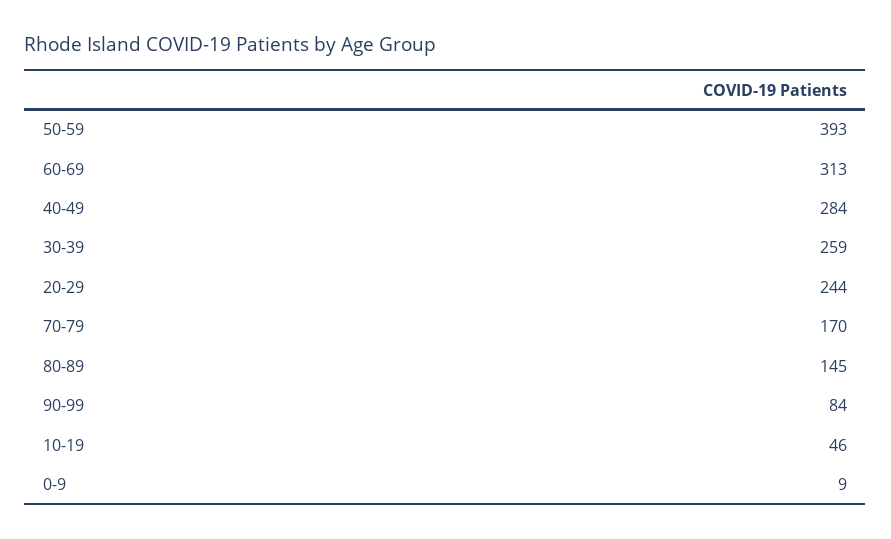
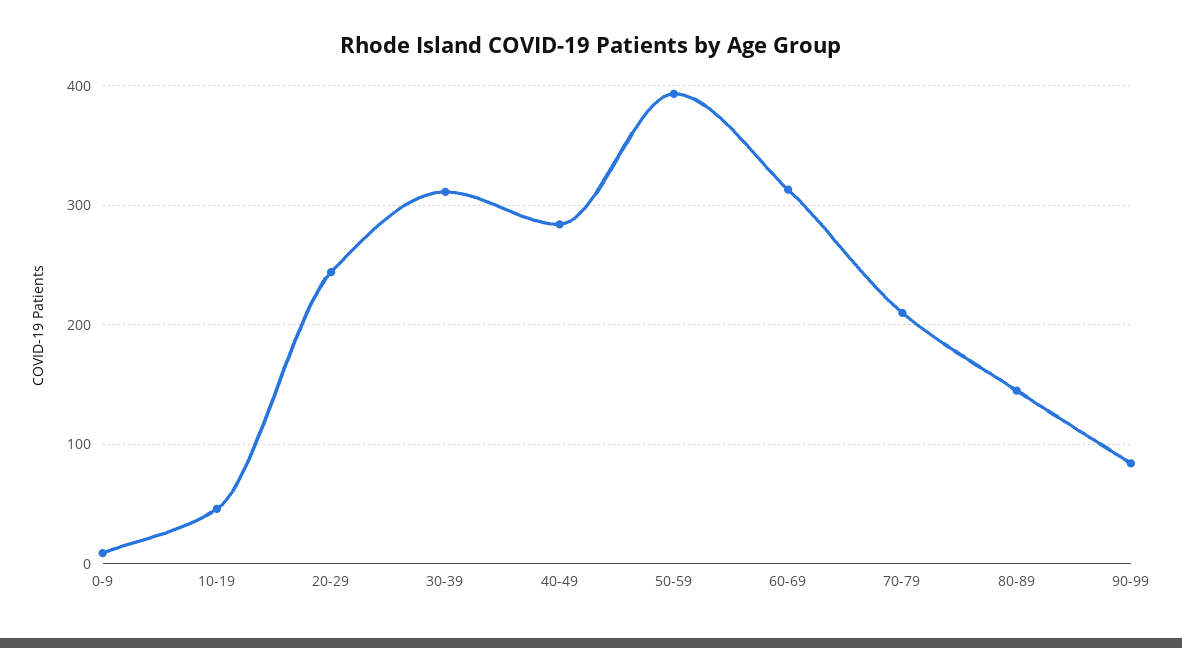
30-39: 259 -> 310
70-79: 170 -> 210

